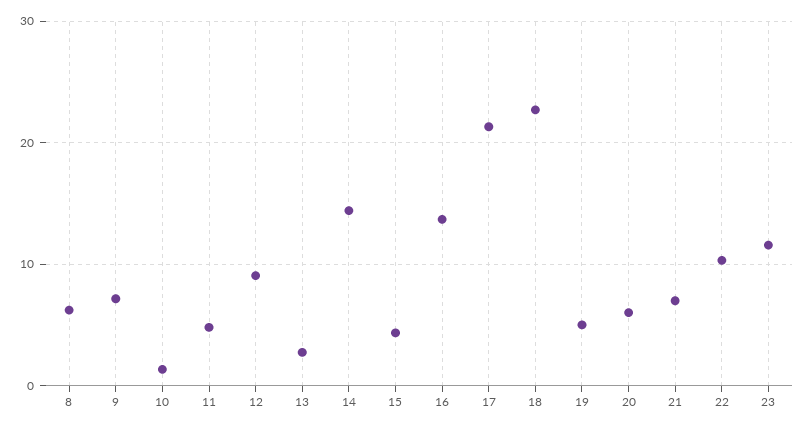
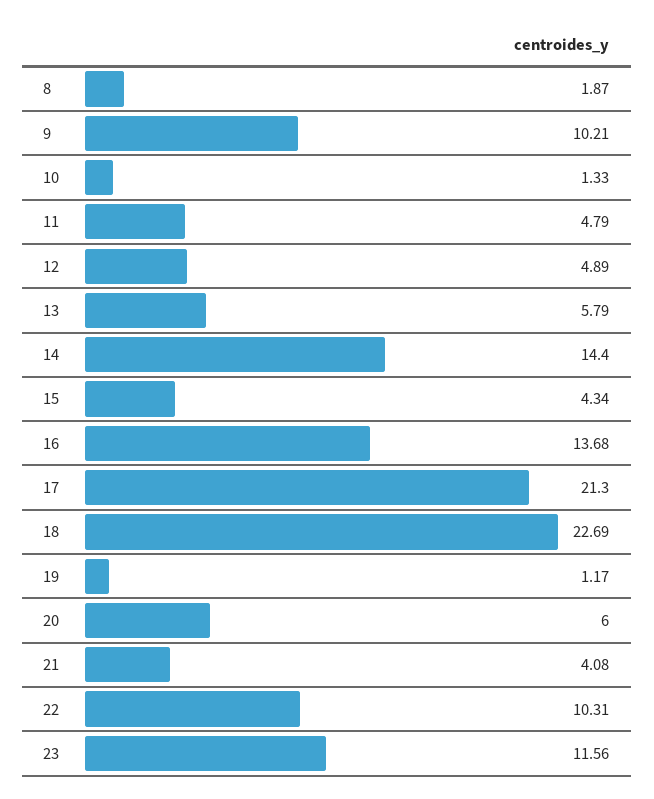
8: 6 -> 1.87
9: 7 -> 10.21
12: 9 -> 4.89
13: 3 -> 5.79
19: 5 -> 1.17
21: 7 -> 4.08

